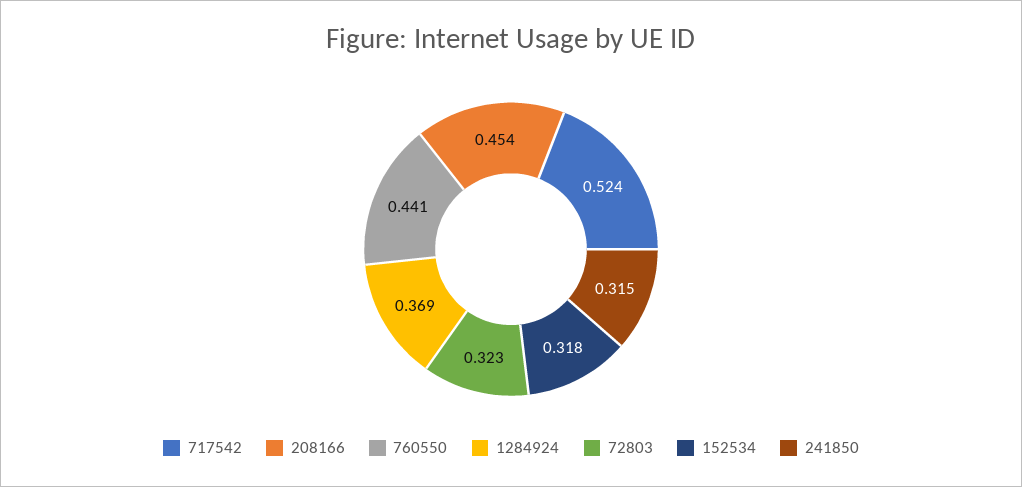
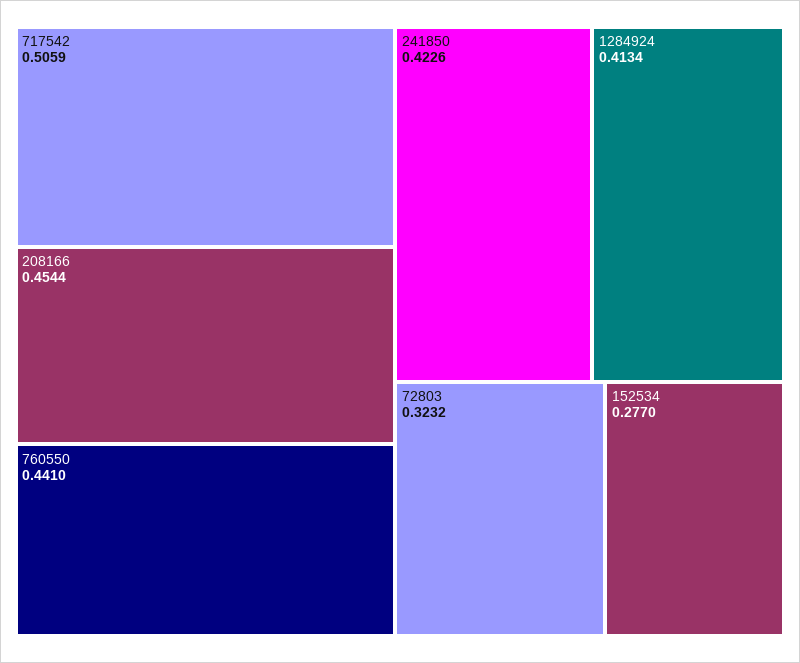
717542: 0.524 -> 0.5059
1284924: 0.369 -> 0.4134
152534: 0.318 -> 0.277
241850: 0.315 -> 0.4226

